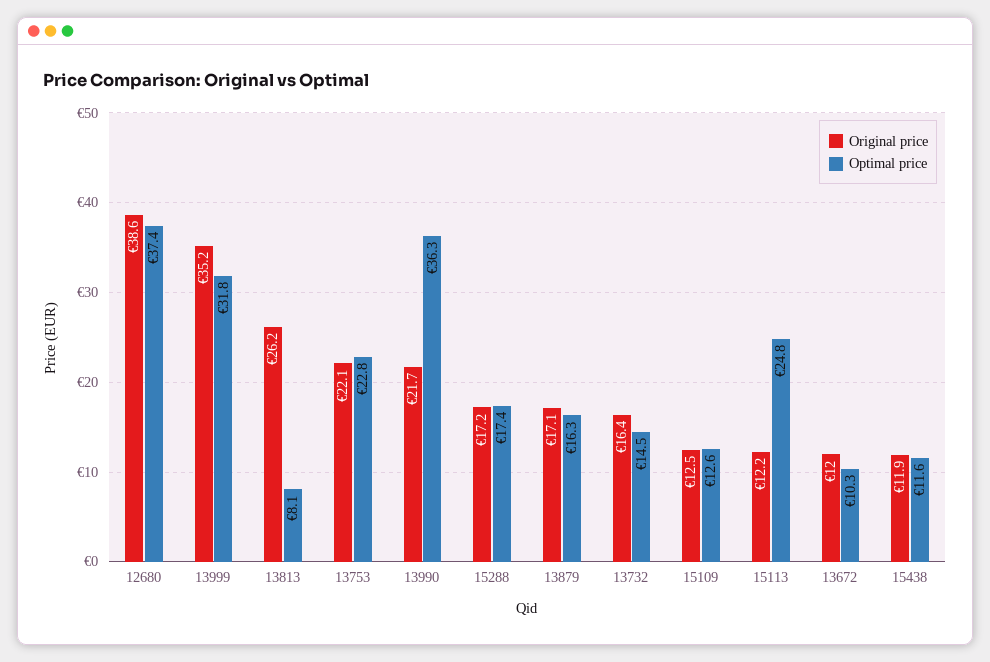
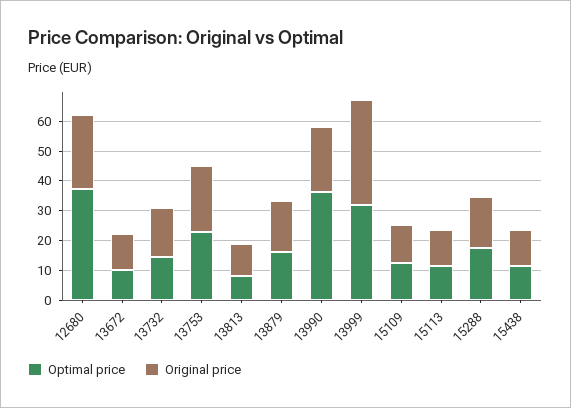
Original price, 12680: 38.6 -> 25
Original price, 13813: 26.2 -> 10
Optimal price, 15113: 24.8 -> 10

